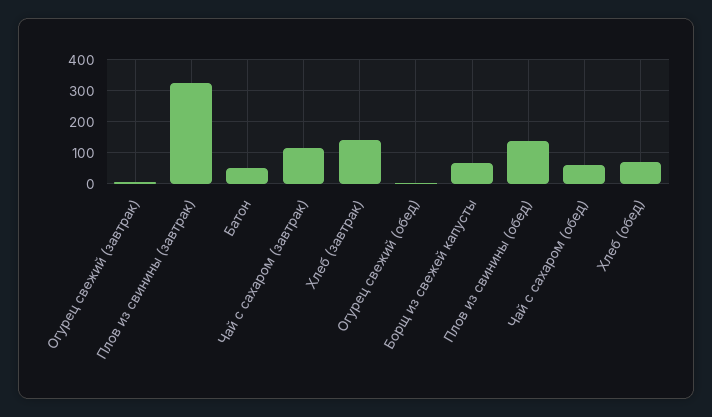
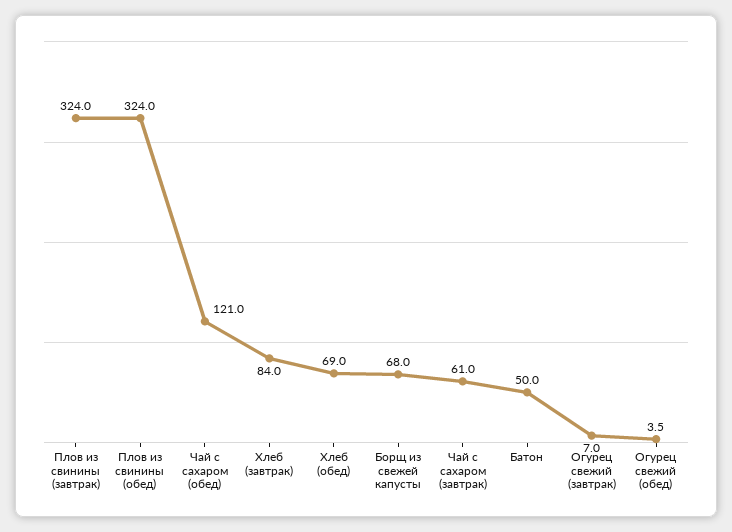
Чай с сахаром (завтрак): 120 -> 61
Хлеб (завтрак): 140 -> 84
Плов из свинины (обед): 140 -> 324
Чай с сахаром (обед): 60 -> 121

